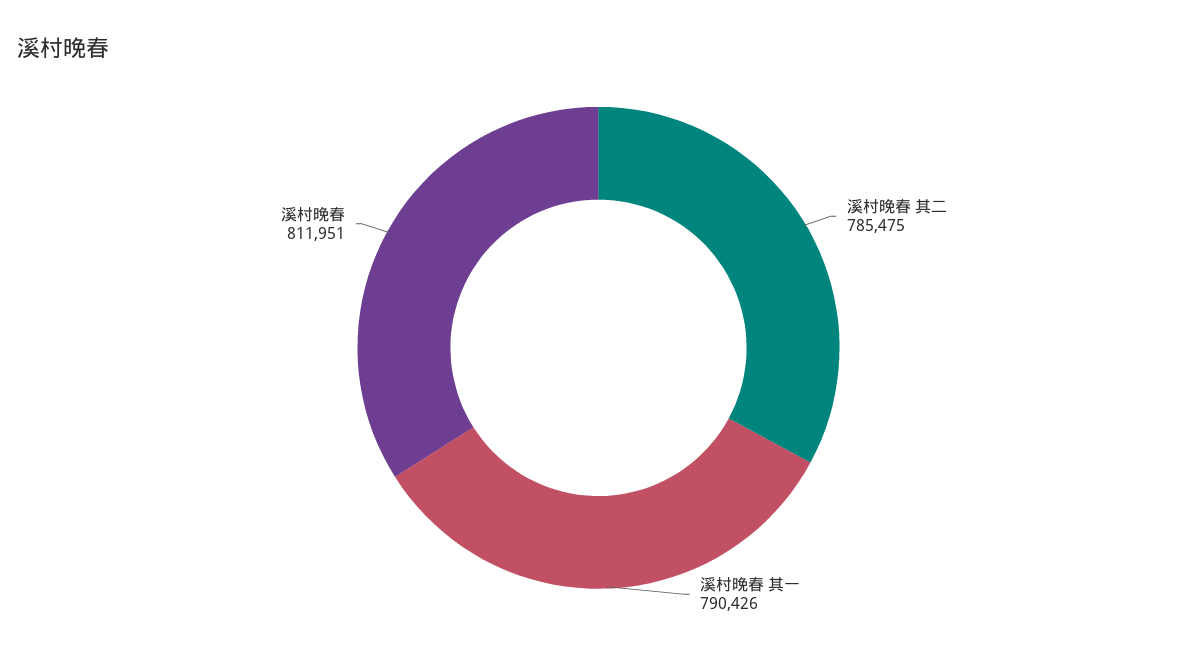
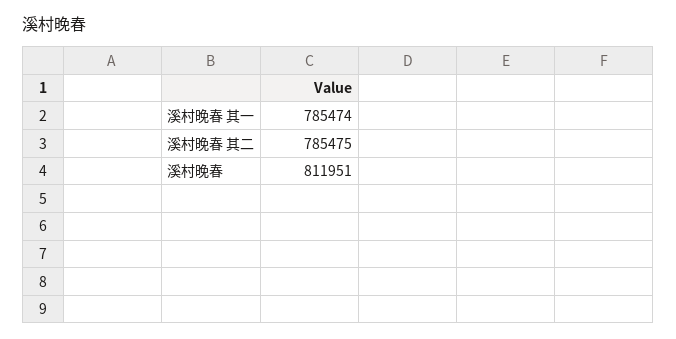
溪村晚春 其一: 790426 -> 785474

